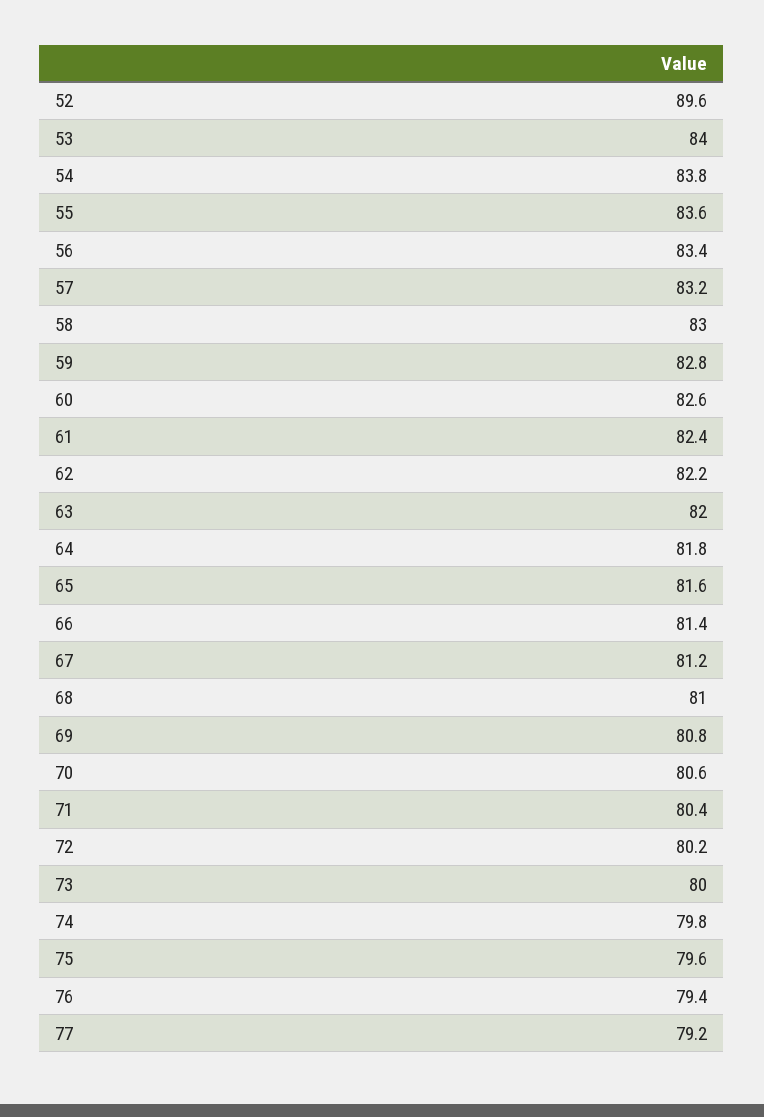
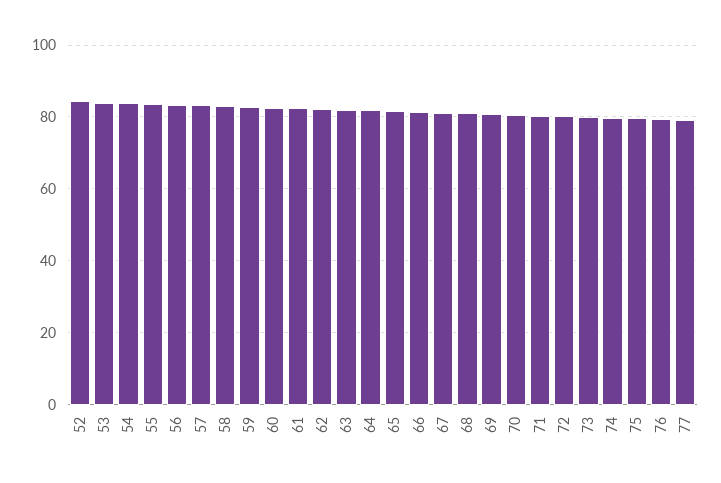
52: 89.6 -> 84

